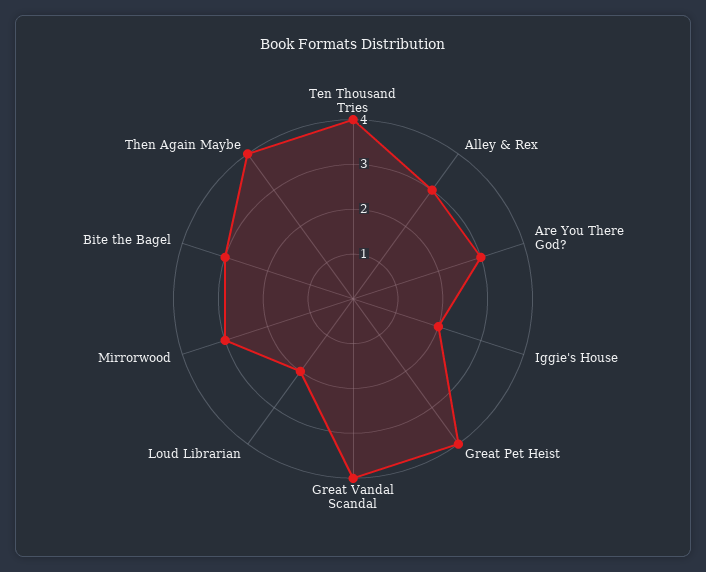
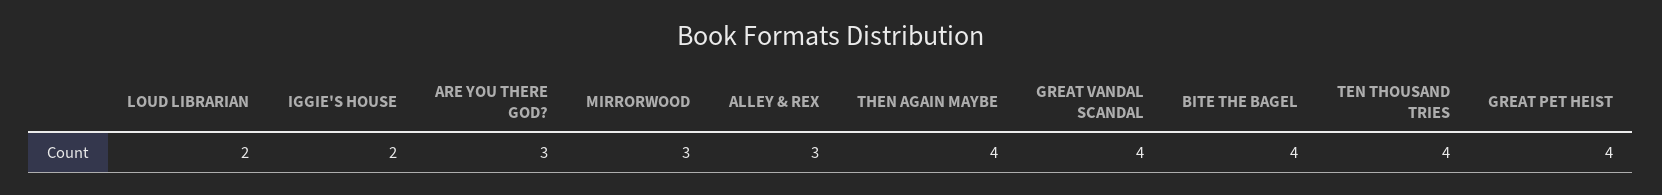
Bite the Bagel: 3 -> 4

